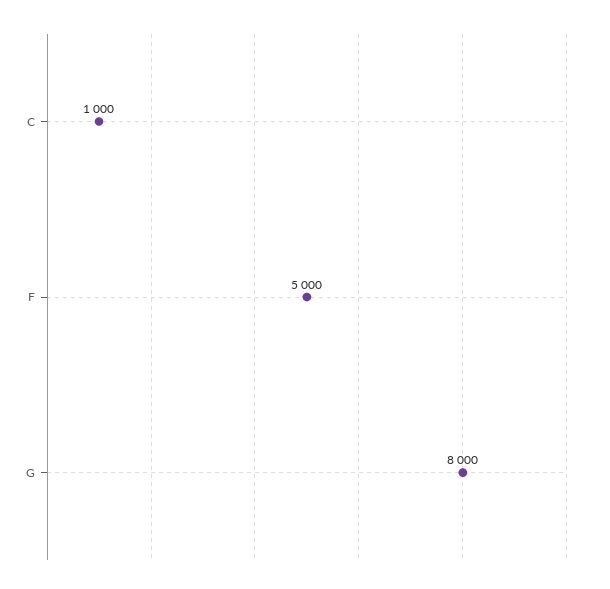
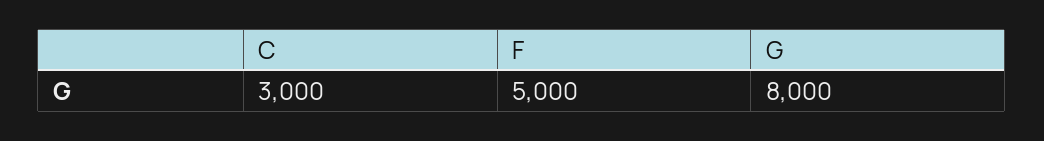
C: 1000 -> 3000

